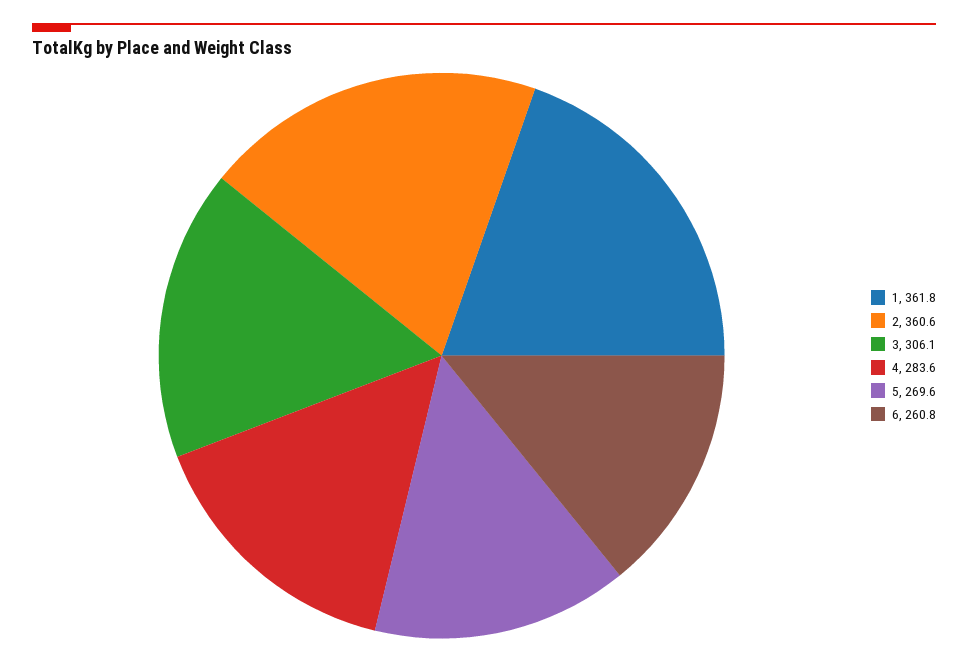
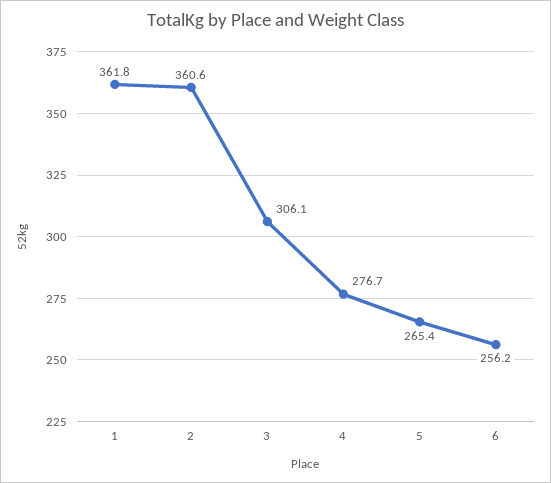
4: 283.6 -> 276.7
5: 269.6 -> 265.4
6: 260.8 -> 256.2

